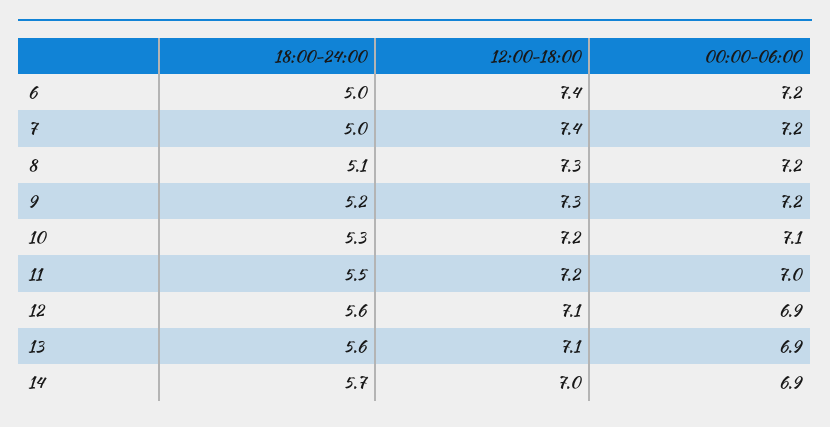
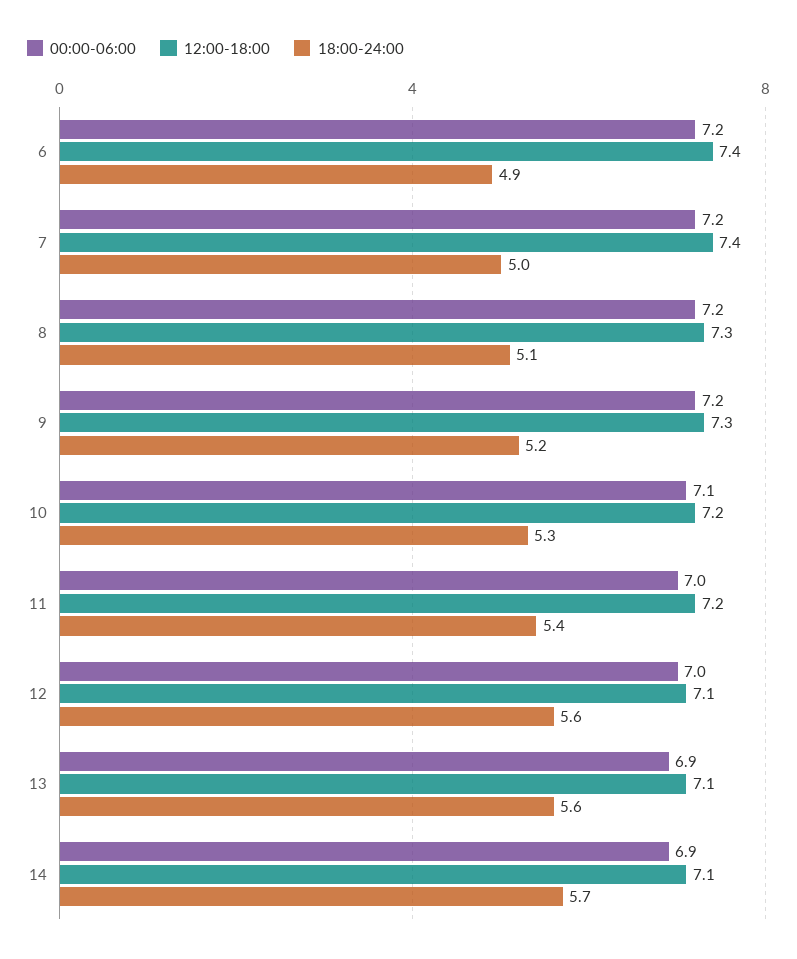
18:00-24:00, 6: 5 -> 4.9
18:00-24:00, 11: 5.5 -> 5.4
00:00-06:00, 12: 6.9 -> 7
12:00-18:00, 14: 7 -> 7.1

